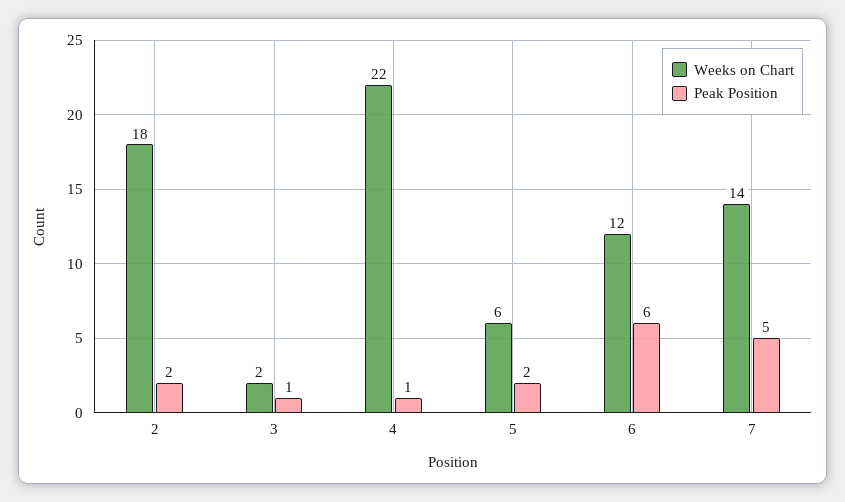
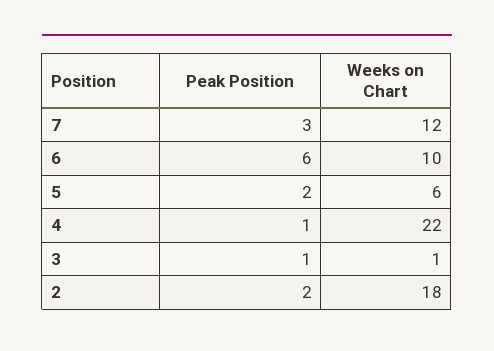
Weeks on Chart, 3: 2 -> 1
Weeks on Chart, 6: 12 -> 10
Weeks on Chart, 7: 14 -> 12
Peak Position, 7: 5 -> 3

